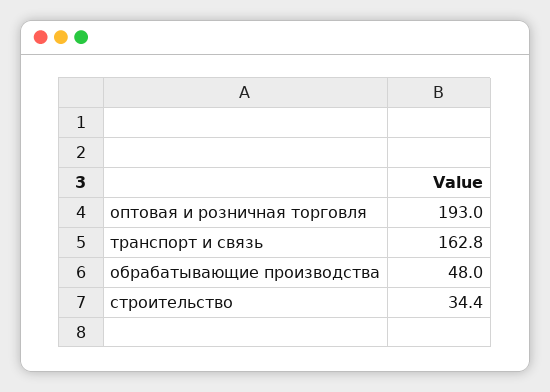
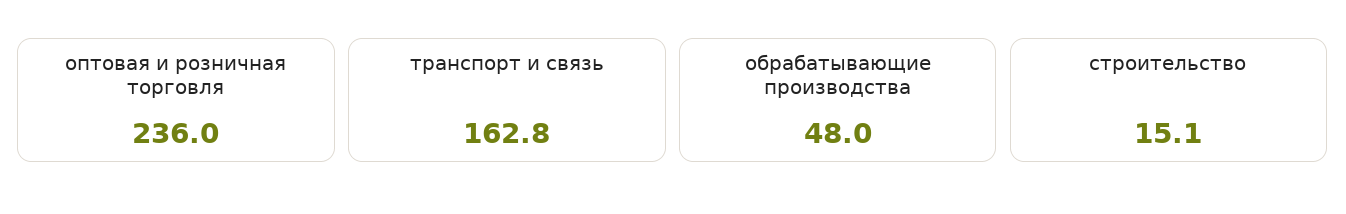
оптовая и розничная торговля: 193 -> 236
строительство: 34.4 -> 15.1

